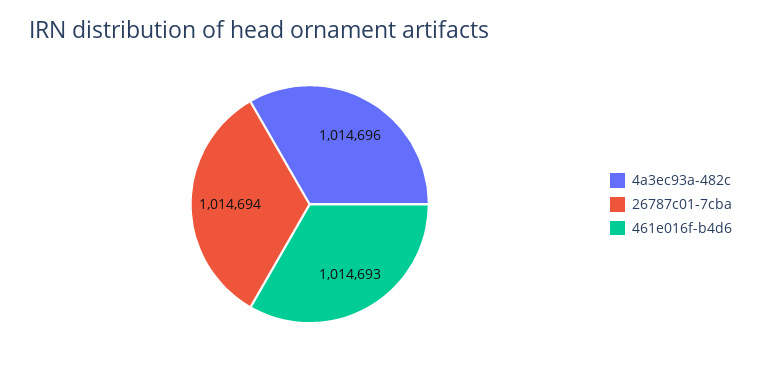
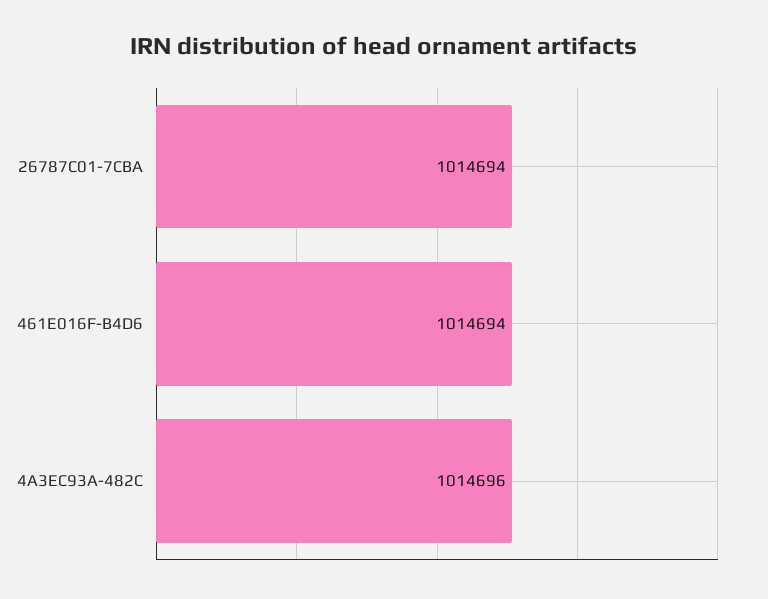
461e016f-b4d6: 1014693 -> 1014694

